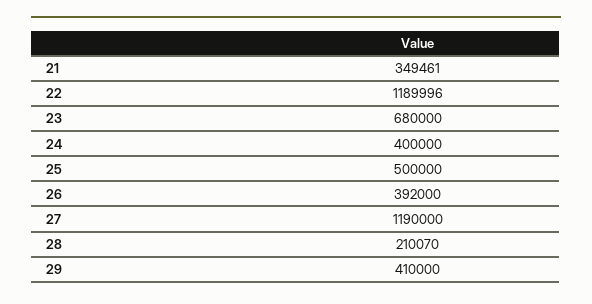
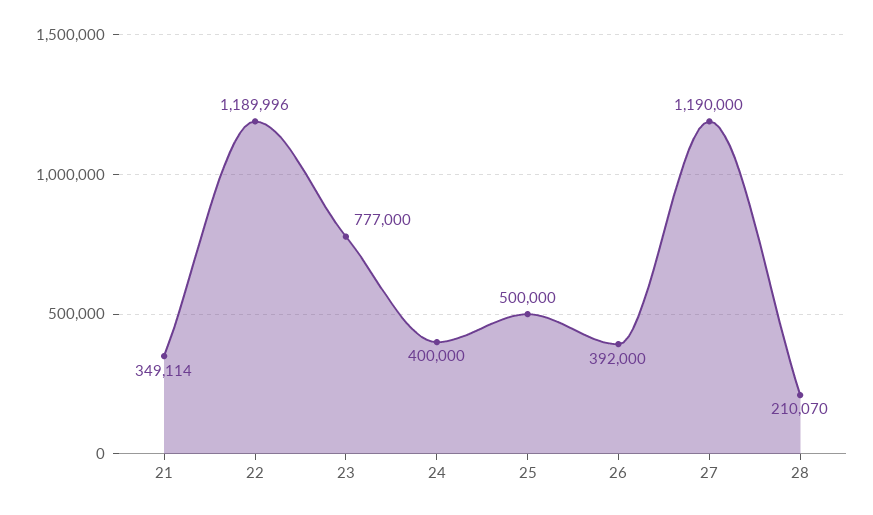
21: 349461 -> 349114
23: 680000 -> 777000
29: 410000 -> none

